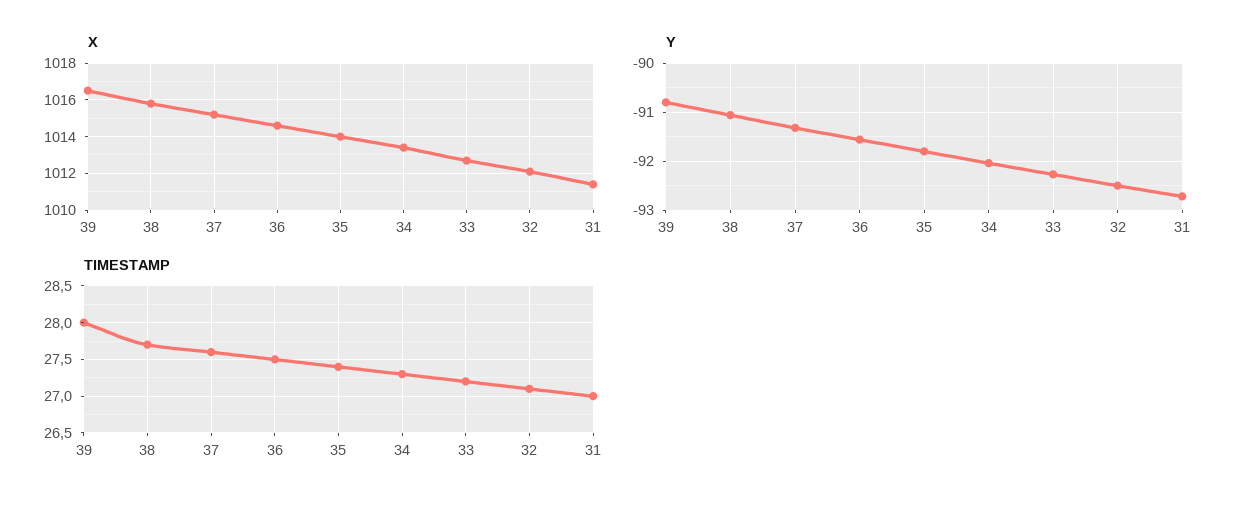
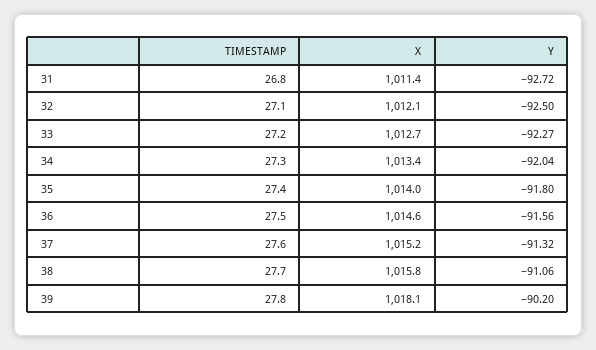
X, 39: 1016.5 -> 1018.1
Y, 39: -90.8 -> -90.2
TIMESTAMP, 39: 28 -> 27.8
TIMESTAMP, 31: 27 -> 26.8

